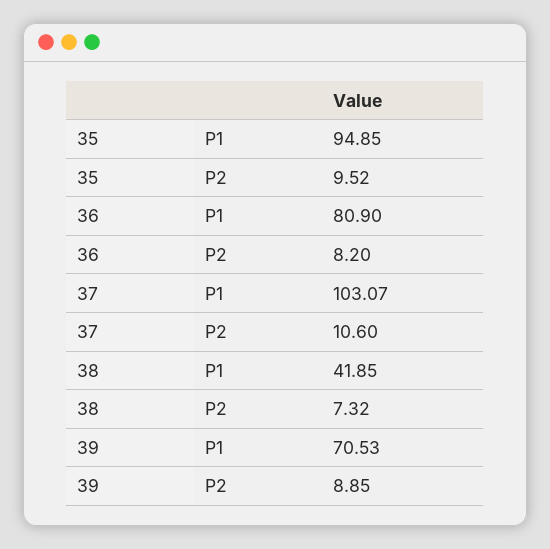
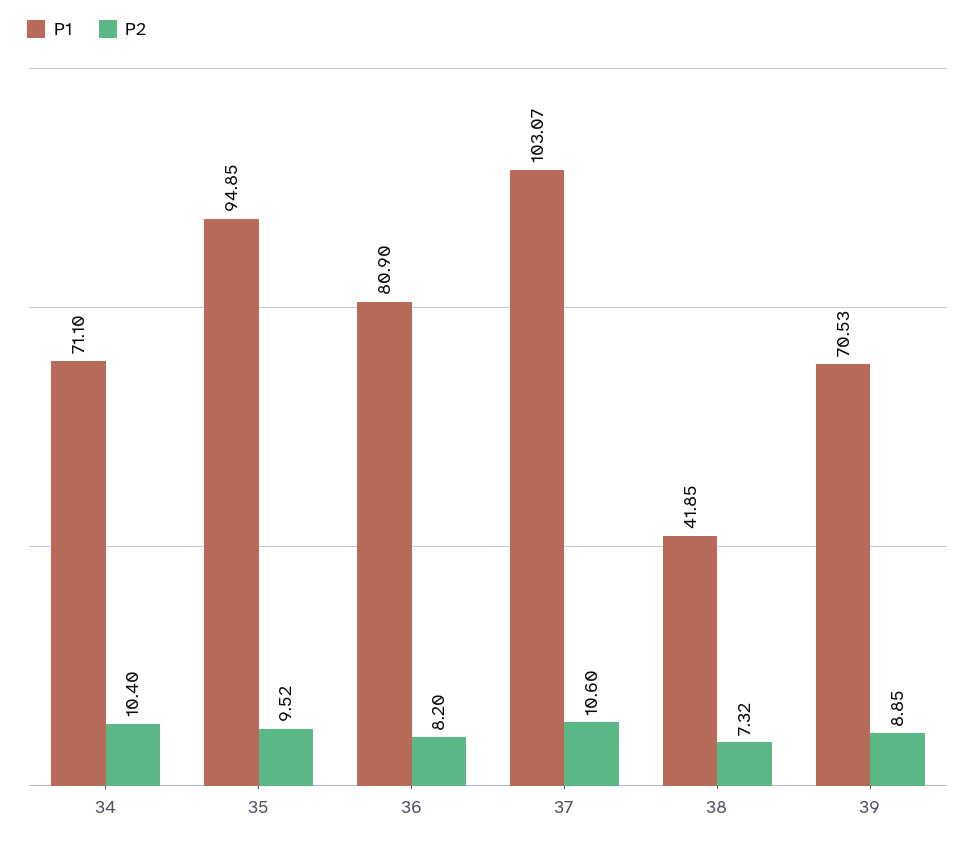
P1, 34: none -> 71.1
P2, 34: none -> 10.4

